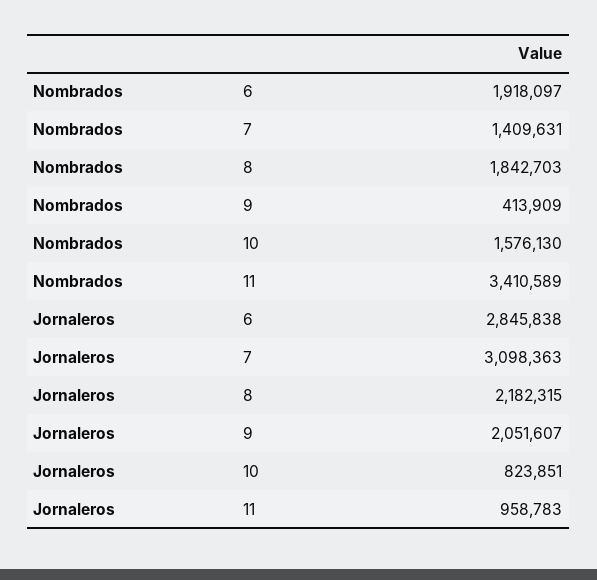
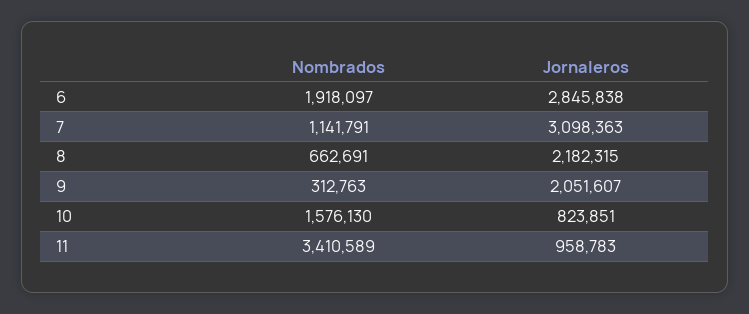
Nombrados, 7: 1409631 -> 1141791
Nombrados, 8: 1842703 -> 662691
Nombrados, 9: 413909 -> 312763

